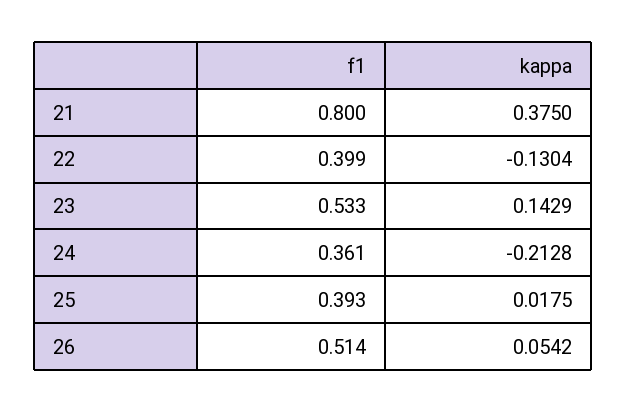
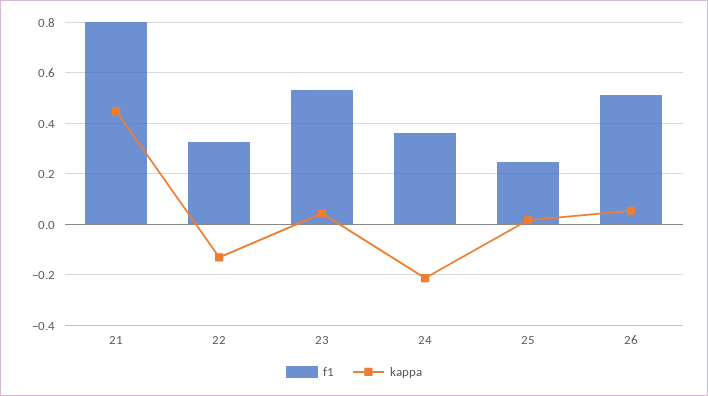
kappa, 21: 0.375 -> 0.45
f1, 22: 0.399 -> 0.325
kappa, 23: 0.1429 -> 0.05
f1, 25: 0.393 -> 0.25

